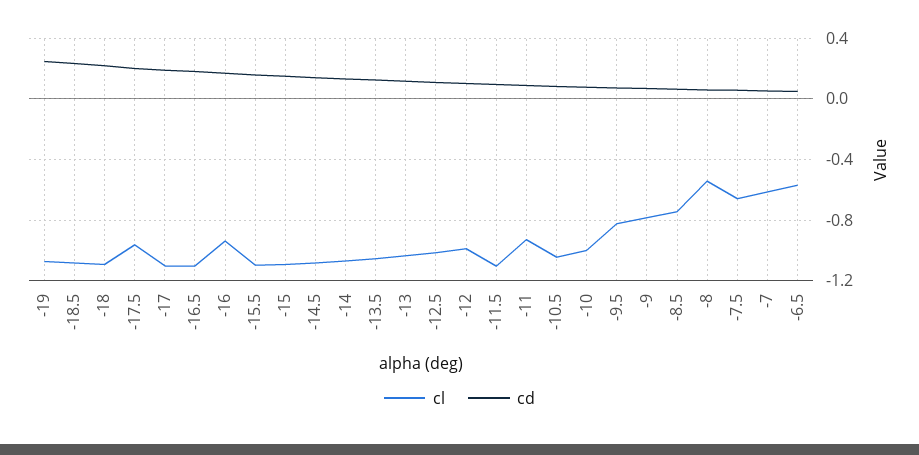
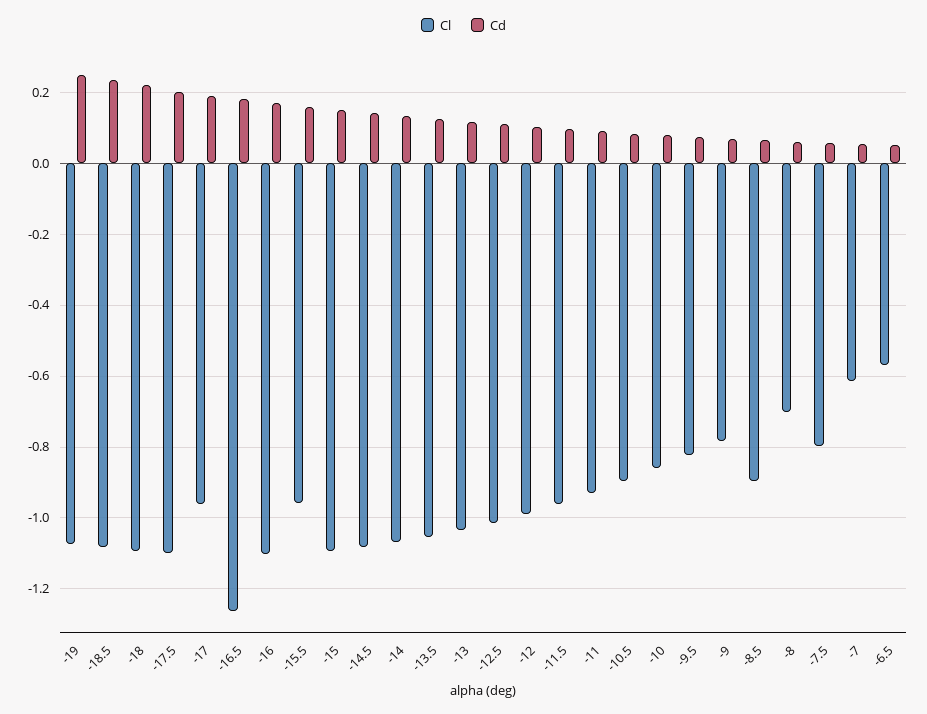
cl, -17.5: -0.95 -> -1.1
cl, -17: -1.1 -> -0.96
cl, -16.5: -1.1 -> -1.26
cl, -16: -0.95 -> -1.1
cl, -15.5: -1.1 -> -0.96
cl, -11.5: -1.1 -> -0.96
cl, -10.5: -1.05 -> -0.9
cl, -10: -1 -> -0.86
cl, -8.5: -0.75 -> -0.9
cl, -8: -0.55 -> -0.7
cl, -7.5: -0.65 -> -0.8

